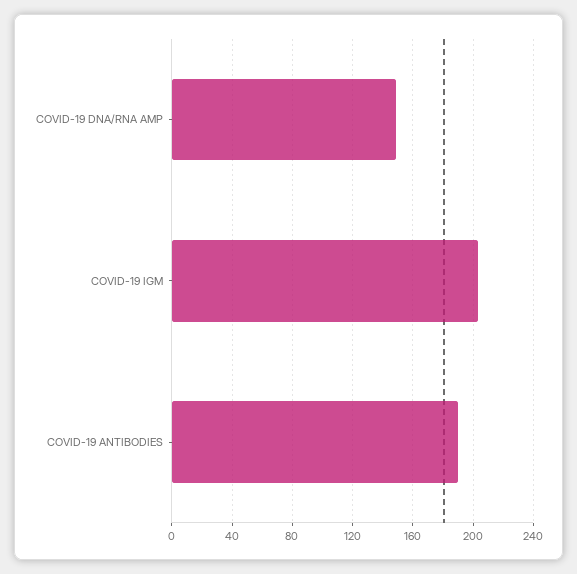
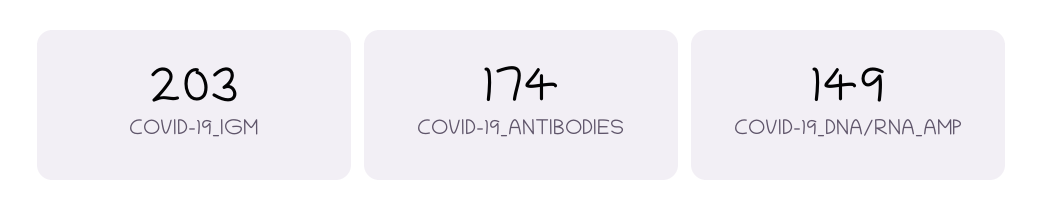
COVID-19 ANTIBODIES: 190 -> 174

